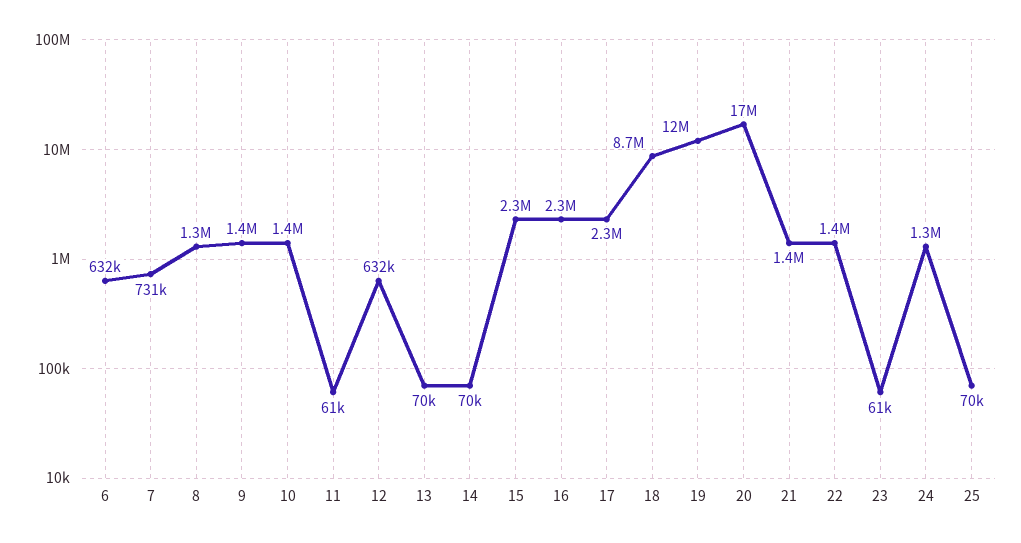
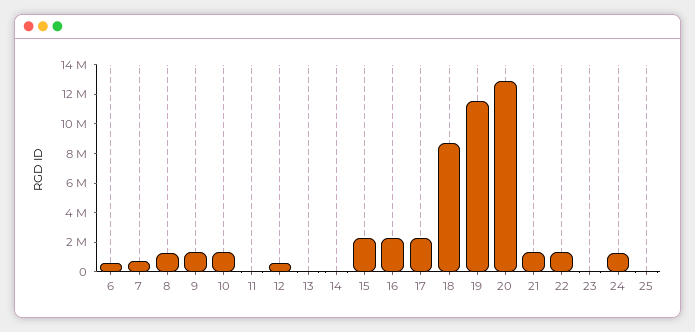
20: 17000000 -> 13000000

